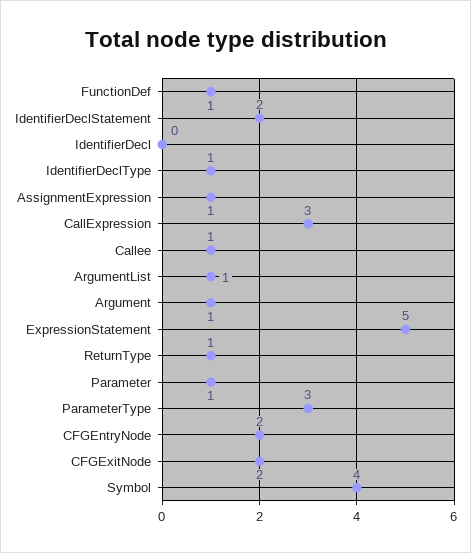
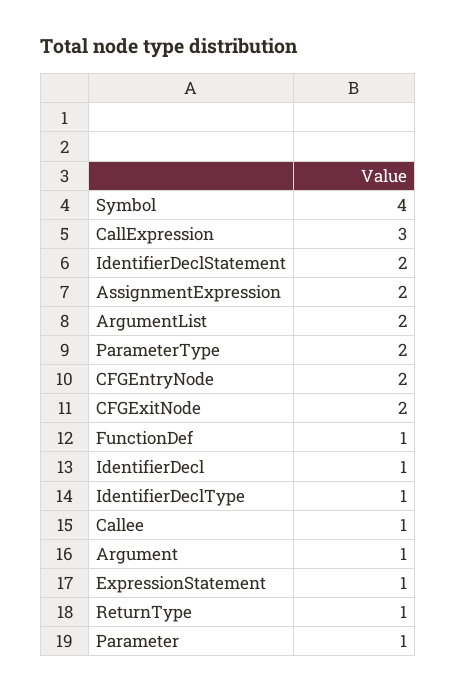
IdentifierDecl: 0 -> 1
AssignmentExpression: 1 -> 2
ArgumentList: 1 -> 2
ExpressionStatement: 5 -> 1
ParameterType: 3 -> 2

